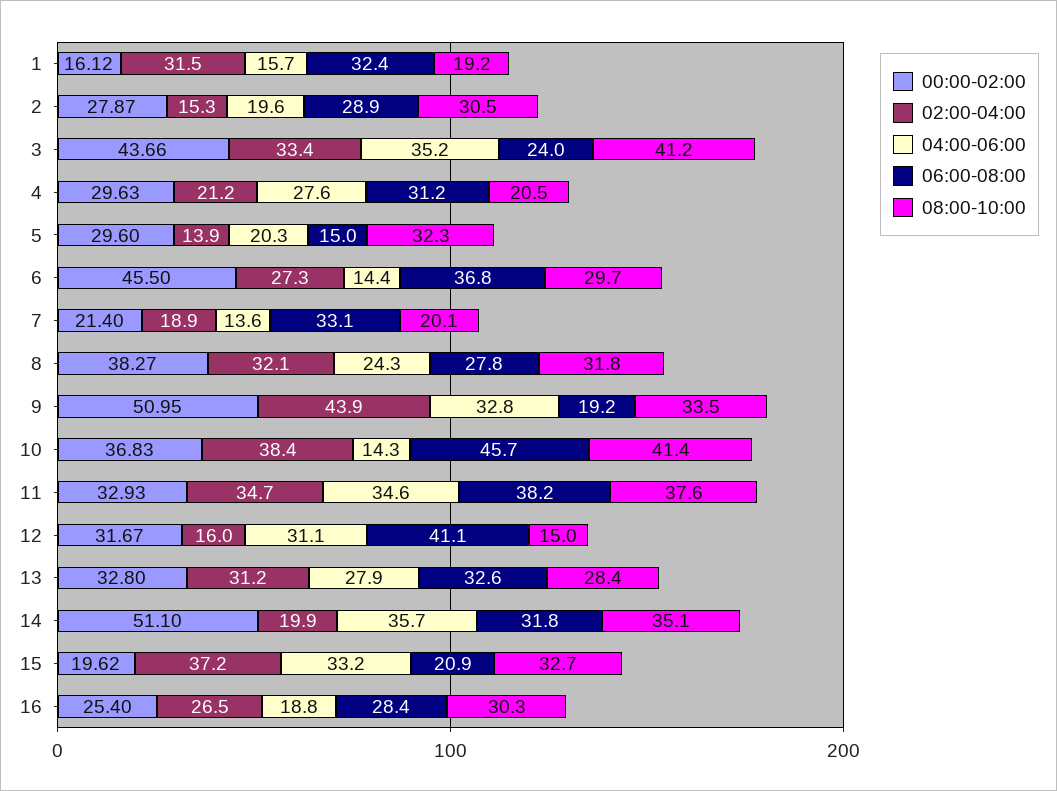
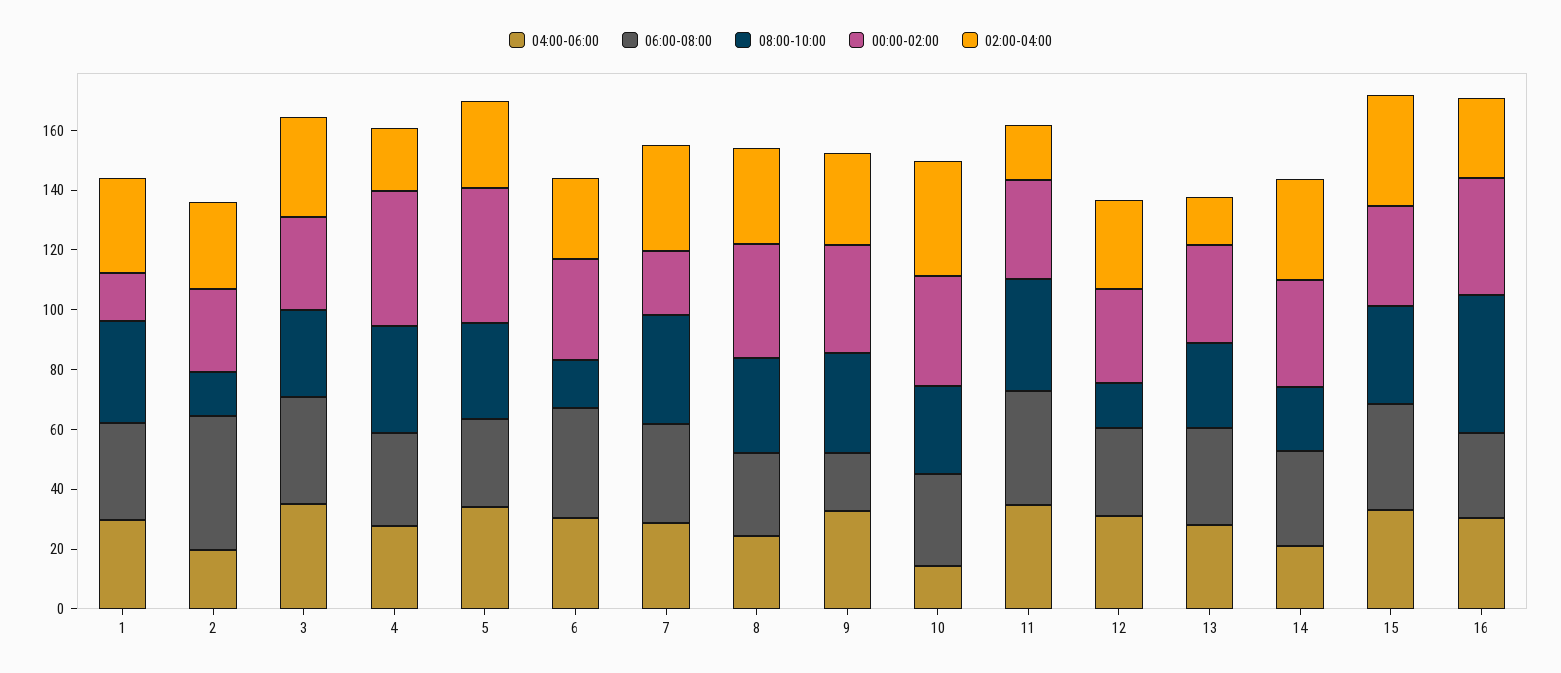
04:00-06:00, 1: 15.7 -> 30
08:00-10:00, 1: 19.2 -> 35
02:00-04:00, 2: 15.3 -> 30
06:00-08:00, 2: 28.9 -> 45
08:00-10:00, 2: 30.5 -> 15
00:00-02:00, 3: 43.66 -> 30
06:00-08:00, 3: 24 -> 35
08:00-10:00, 3: 41.2 -> 30
00:00-02:00, 4: 29.63 -> 45
08:00-10:00, 4: 20.5 -> 35
00:00-02:00, 5: 29.6 -> 45
02:00-04:00, 5: 13.9 -> 30
04:00-06:00, 5: 20.3 -> 35
06:00-08:00, 5: 15 -> 30
00:00-02:00, 6: 45.5 -> 35
04:00-06:00, 6: 14.4 -> 30
08:00-10:00, 6: 29.7 -> 15
02:00-04:00, 7: 18.9 -> 35
04:00-06:00, 7: 13.6 -> 30
08:00-10:00, 7: 20.1 -> 35
00:00-02:00, 9: 50.95 -> 35
02:00-04:00, 9: 43.9 -> 30
06:00-08:00, 10: 45.7 -> 30
08:00-10:00, 10: 41.4 -> 30
02:00-04:00, 11: 34.7 -> 20
02:00-04:00, 12: 16 -> 30
06:00-08:00, 12: 41.1 -> 30
02:00-04:00, 13: 31.2 -> 15
00:00-02:00, 14: 51.1 -> 35
02:00-04:00, 14: 19.9 -> 35
04:00-06:00, 14: 35.7 -> 20
08:00-10:00, 14: 35.1 -> 20
00:00-02:00, 15: 19.62 -> 35
06:00-08:00, 15: 20.9 -> 35
00:00-02:00, 16: 25.4 -> 40
04:00-06:00, 16: 18.8 -> 30
08:00-10:00, 16: 30.3 -> 45

